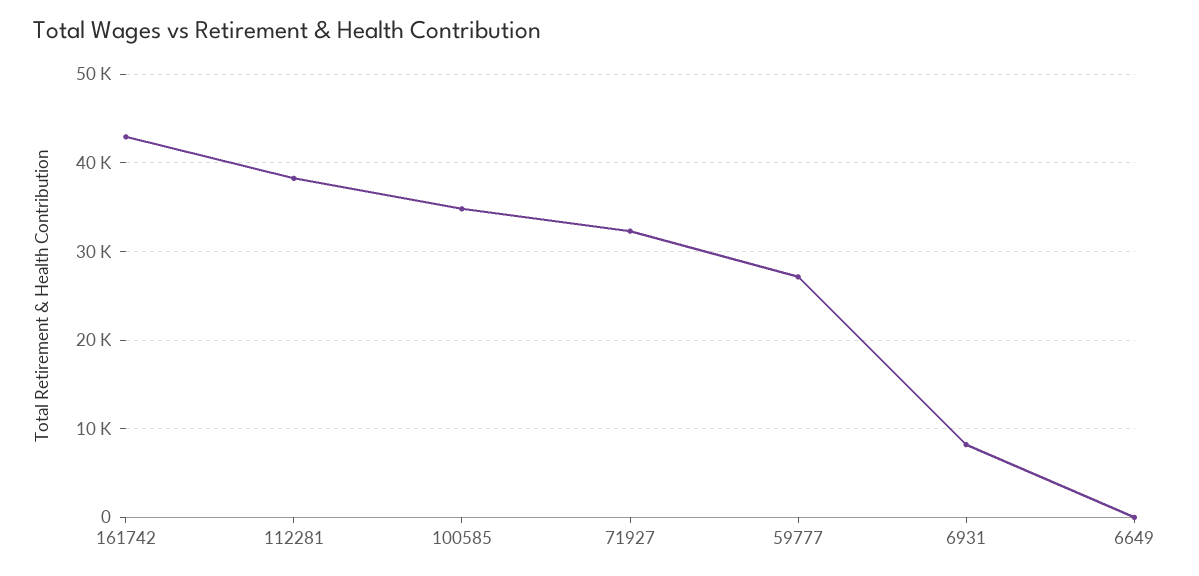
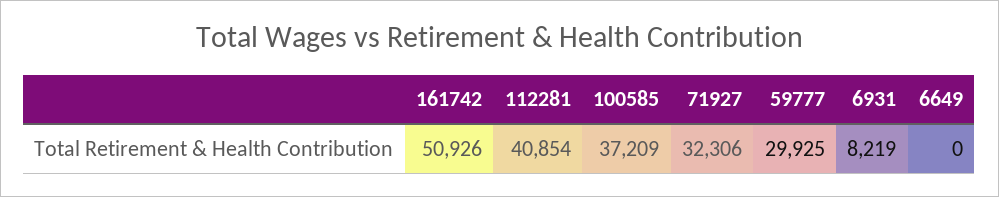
161742: 43000 -> 50926
112281: 38000 -> 40854
100585: 35000 -> 37209
59777: 27000 -> 29925

